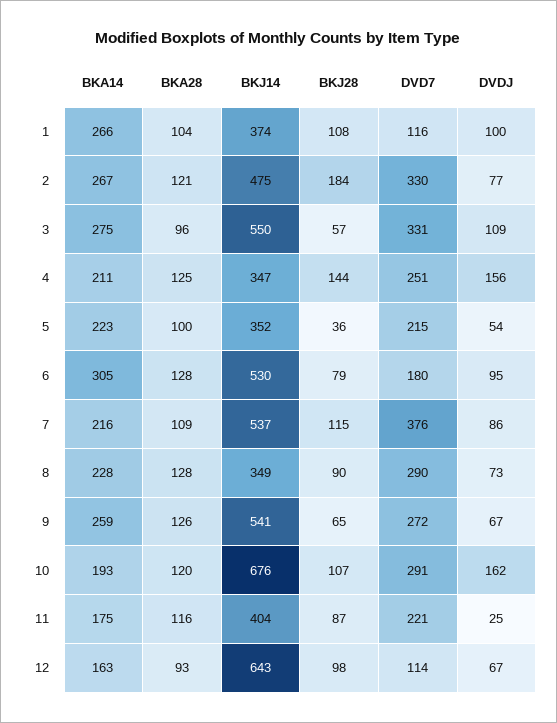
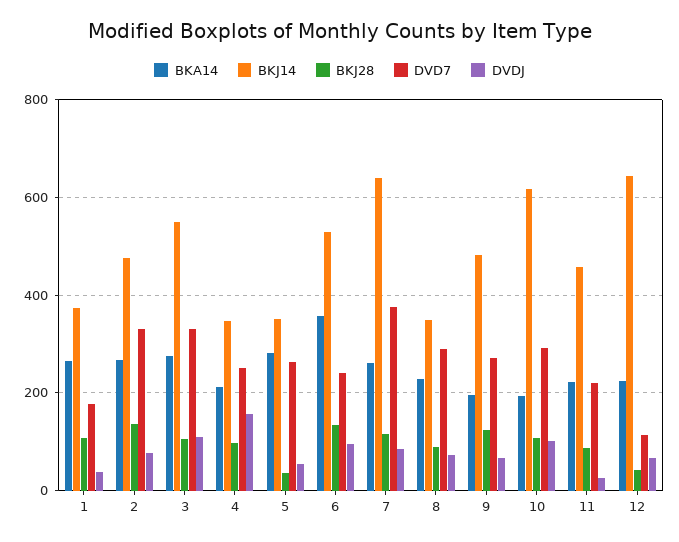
BKA28, 1: 104 -> none
DVD7, 1: 116 -> 180
DVDJ, 1: 100 -> 40
BKA28, 2: 121 -> none
BKJ28, 2: 184 -> 140
BKA28, 3: 96 -> none
BKJ28, 3: 57 -> 100
BKA28, 4: 125 -> none
BKJ28, 4: 144 -> 100
BKA14, 5: 223 -> 280
BKA28, 5: 100 -> none
DVD7, 5: 215 -> 260
BKA14, 6: 305 -> 360
BKA28, 6: 128 -> none
BKJ28, 6: 79 -> 140
DVD7, 6: 180 -> 240
BKA14, 7: 216 -> 260
BKA28, 7: 109 -> none
BKJ14, 7: 537 -> 640
BKA28, 8: 128 -> none
BKA14, 9: 259 -> 200
BKA28, 9: 126 -> none
BKJ14, 9: 541 -> 480
BKJ28, 9: 65 -> 120
BKA28, 10: 120 -> none
BKJ14, 10: 676 -> 620
DVDJ, 10: 162 -> 100
BKA14, 11: 175 -> 220
BKA28, 11: 116 -> none
BKJ14, 11: 404 -> 460
BKA14, 12: 163 -> 220
BKA28, 12: 93 -> none
BKJ28, 12: 98 -> 40

